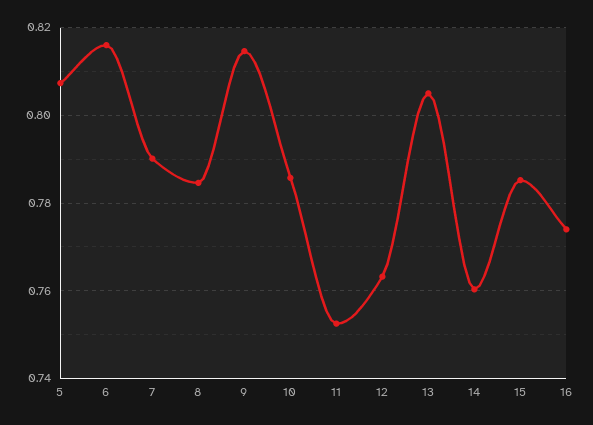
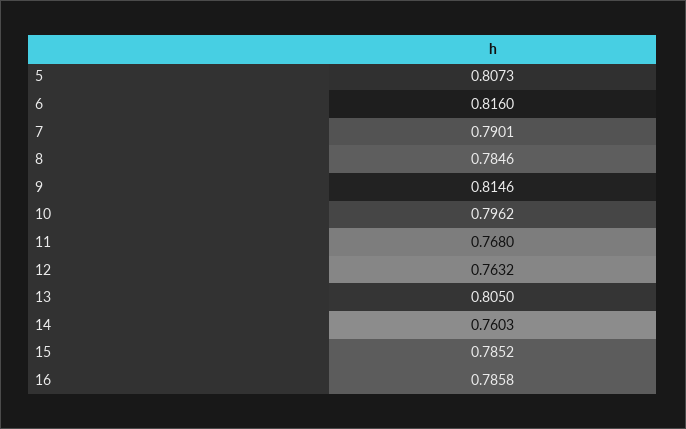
10: 0.786 -> 0.7962
11: 0.752 -> 0.768
16: 0.774 -> 0.7858

